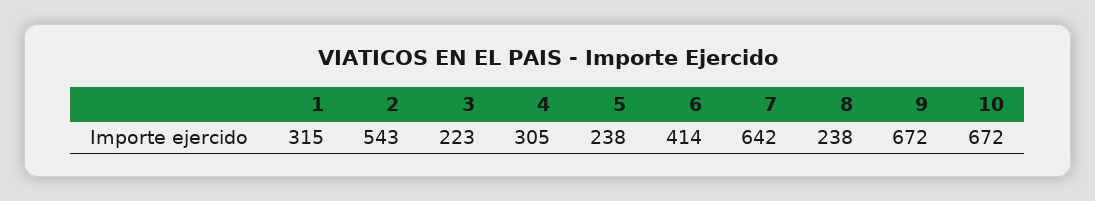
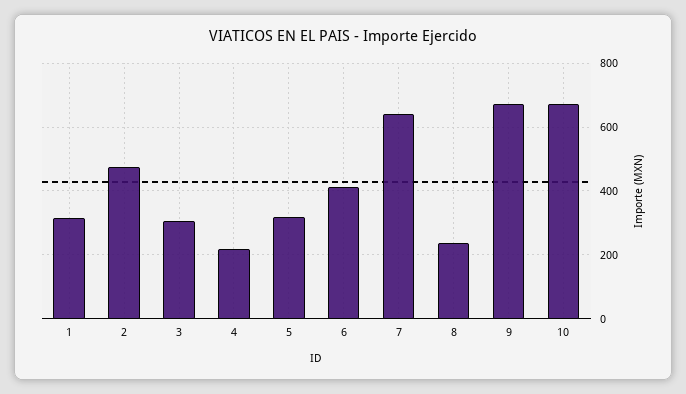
2: 543 -> 480
3: 223 -> 300
4: 305 -> 220
5: 238 -> 320

